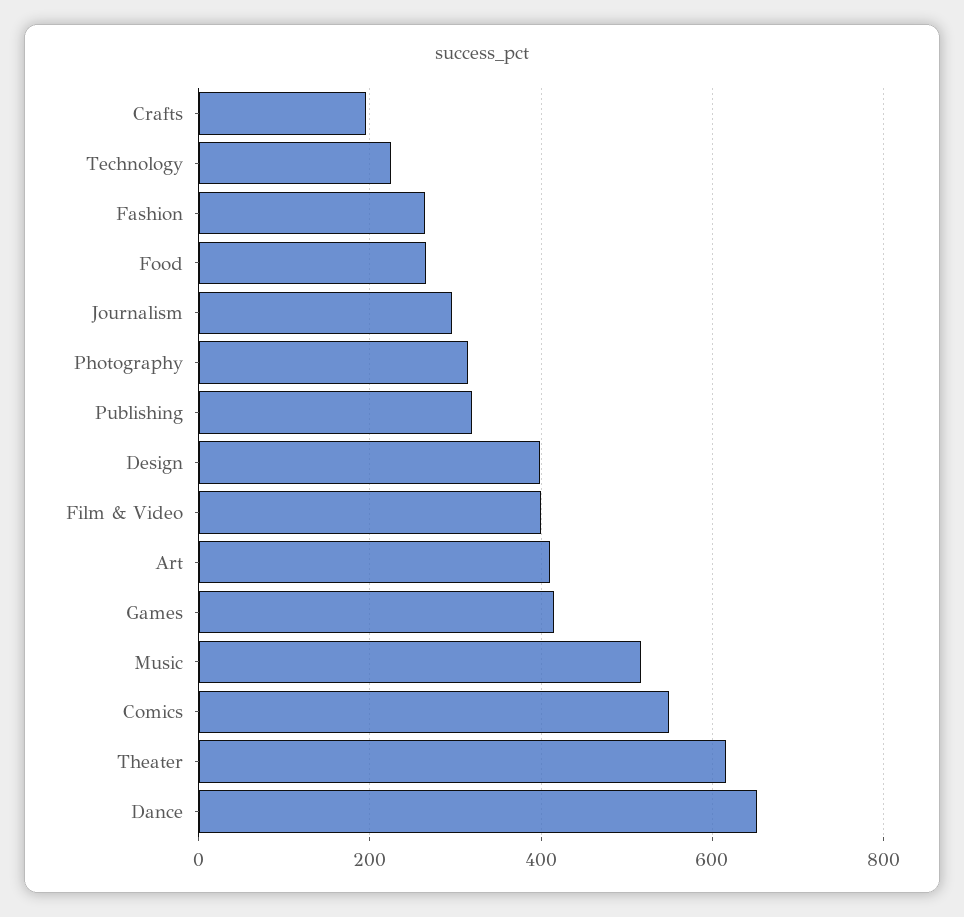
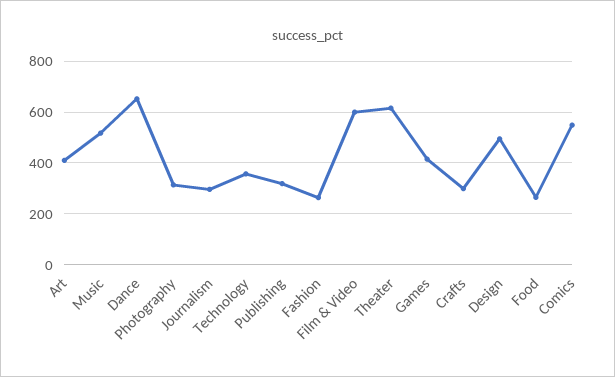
Crafts: 200 -> 300
Technology: 220 -> 350
Design: 400 -> 500
Film & Video: 400 -> 600

